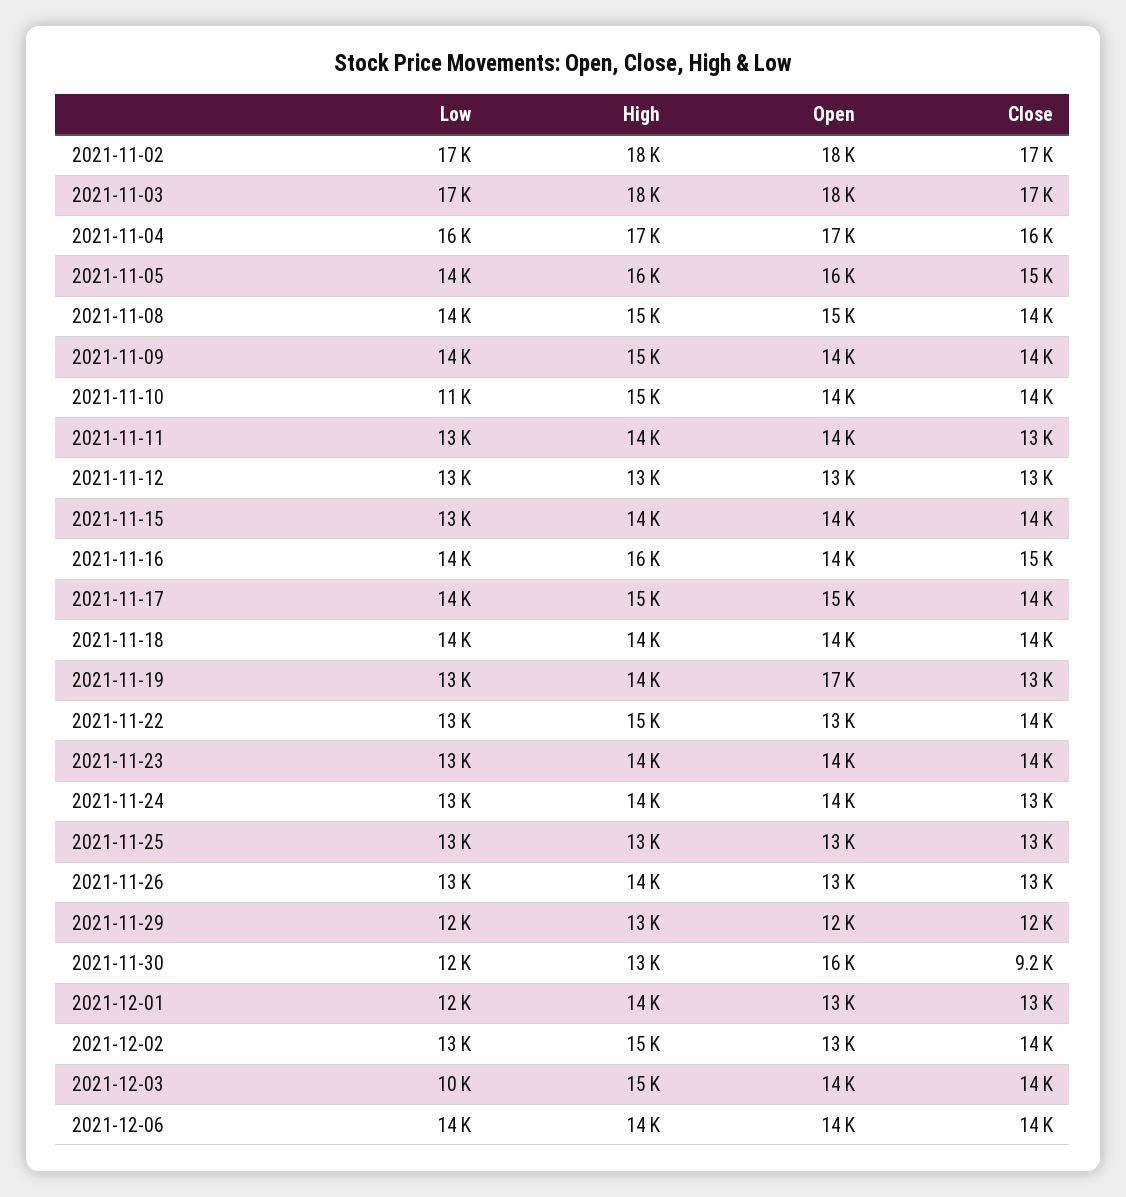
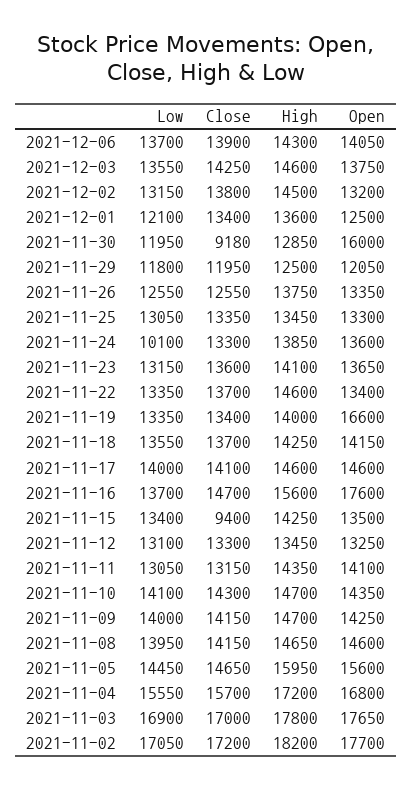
Low, 2021-11-10: 11000 -> 14100
Close, 2021-11-15: 14000 -> 9400
Open, 2021-11-16: 14000 -> 17600
Low, 2021-11-24: 13000 -> 10100
Low, 2021-12-03: 10000 -> 13550

